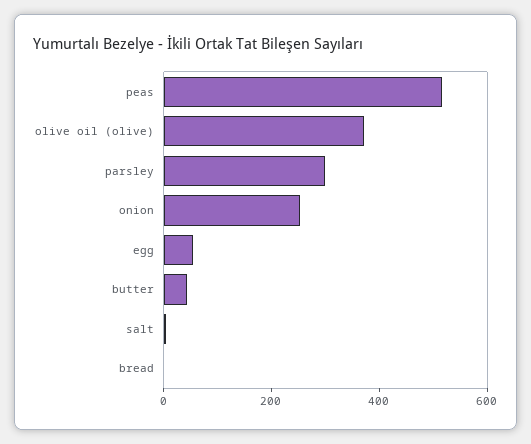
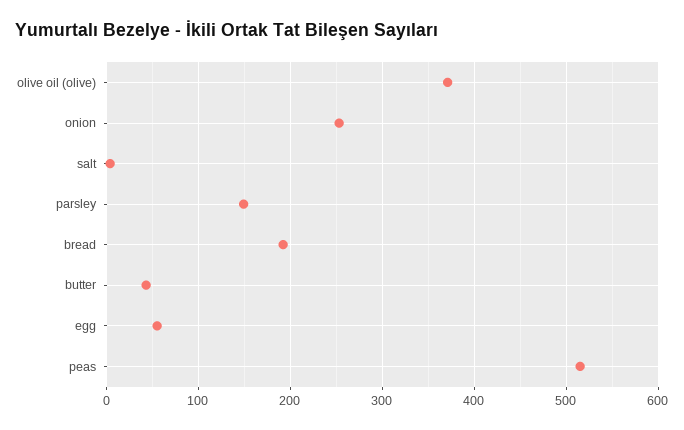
parsley: 300 -> 150
bread: 0 -> 190

